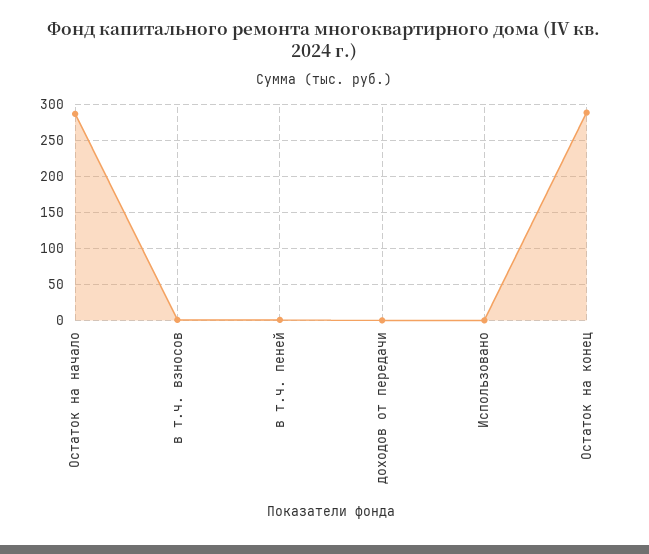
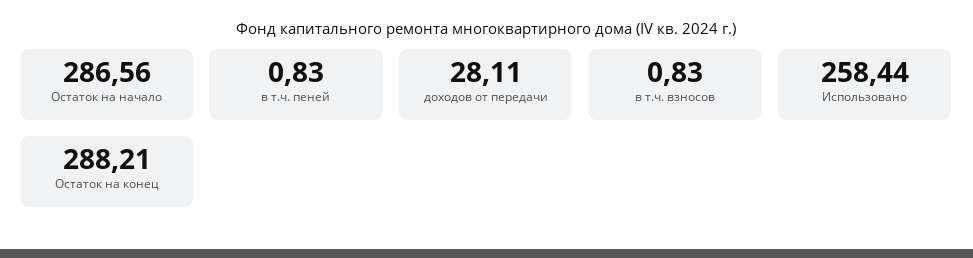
доходов от передачи: 0 -> 28.11
Использовано: 0 -> 258.44

